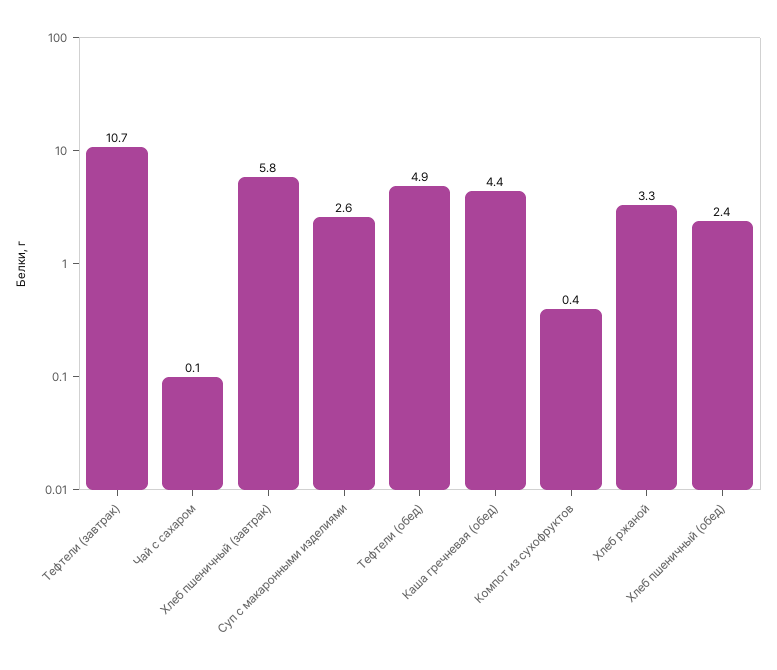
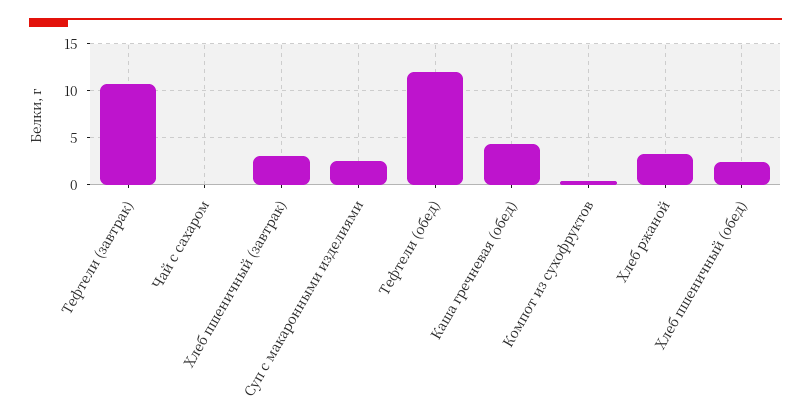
Хлеб пшеничный (завтрак): 5.8 -> 3
Тефтели (обед): 4.9 -> 12

